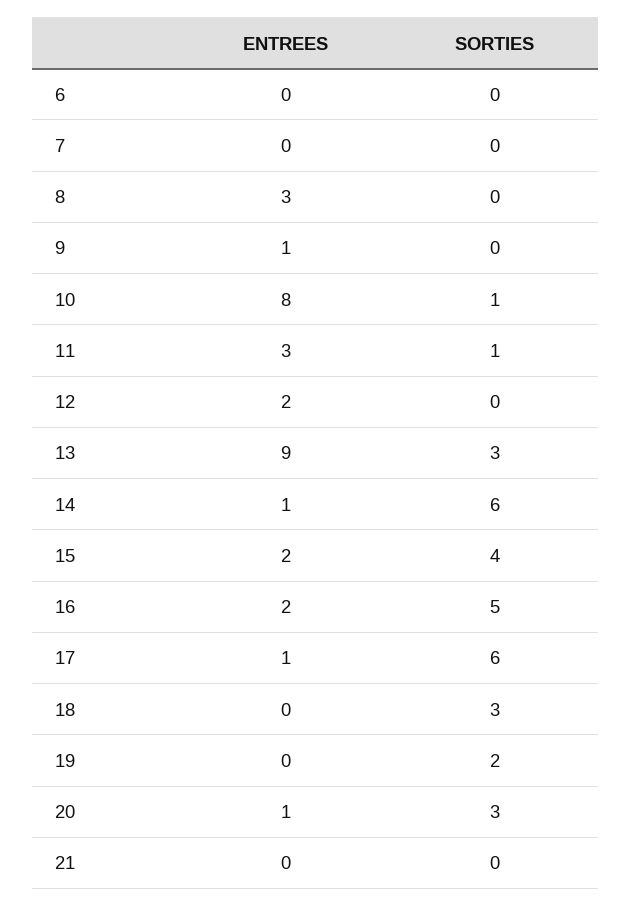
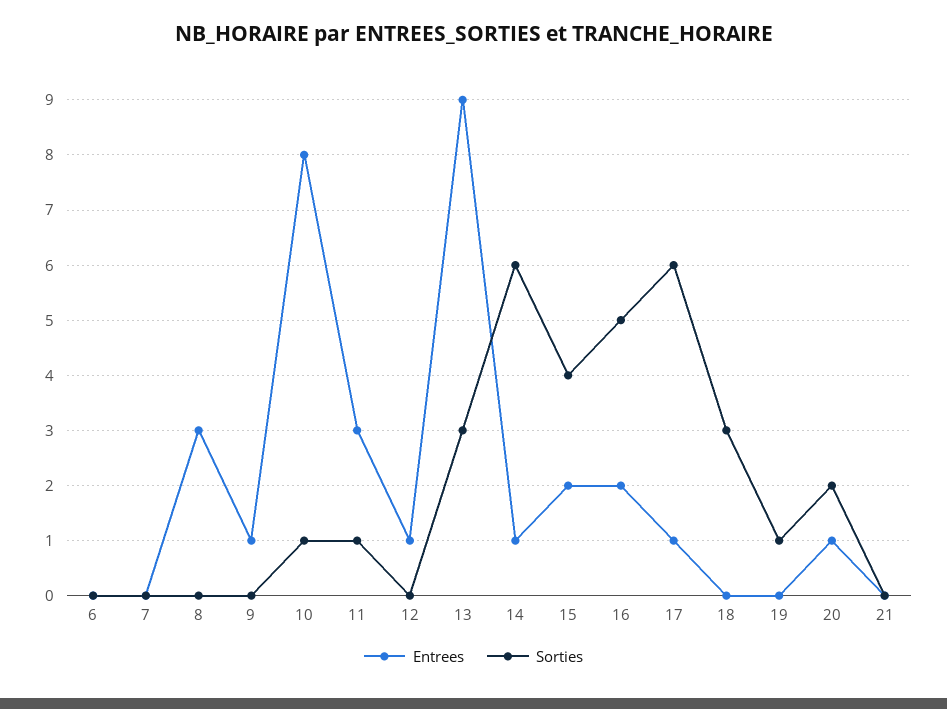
ENTREES, 12: 2 -> 1
SORTIES, 19: 2 -> 1
SORTIES, 20: 3 -> 2

